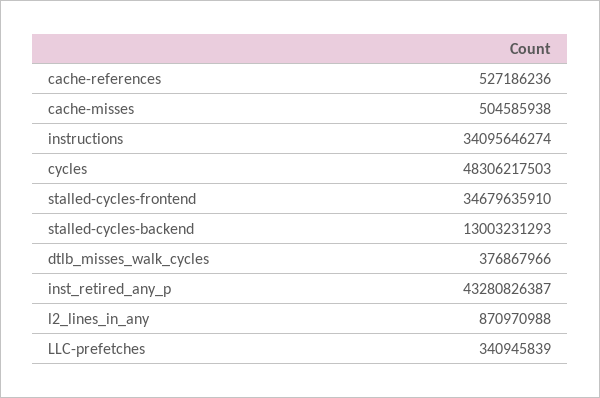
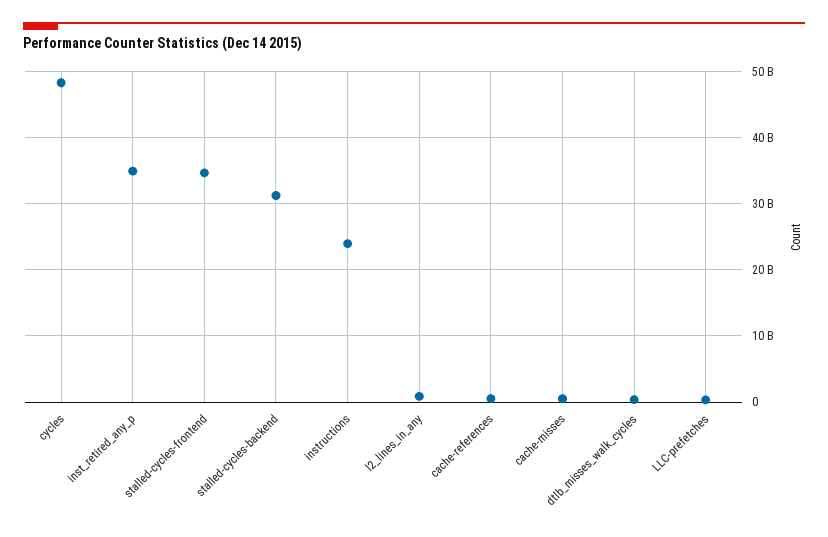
instructions: 34095646274 -> 24000000000
stalled-cycles-backend: 13003231293 -> 31000000000
inst_retired_any_p: 43280826387 -> 35000000000

